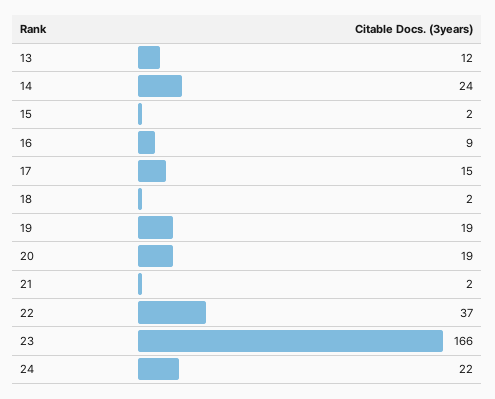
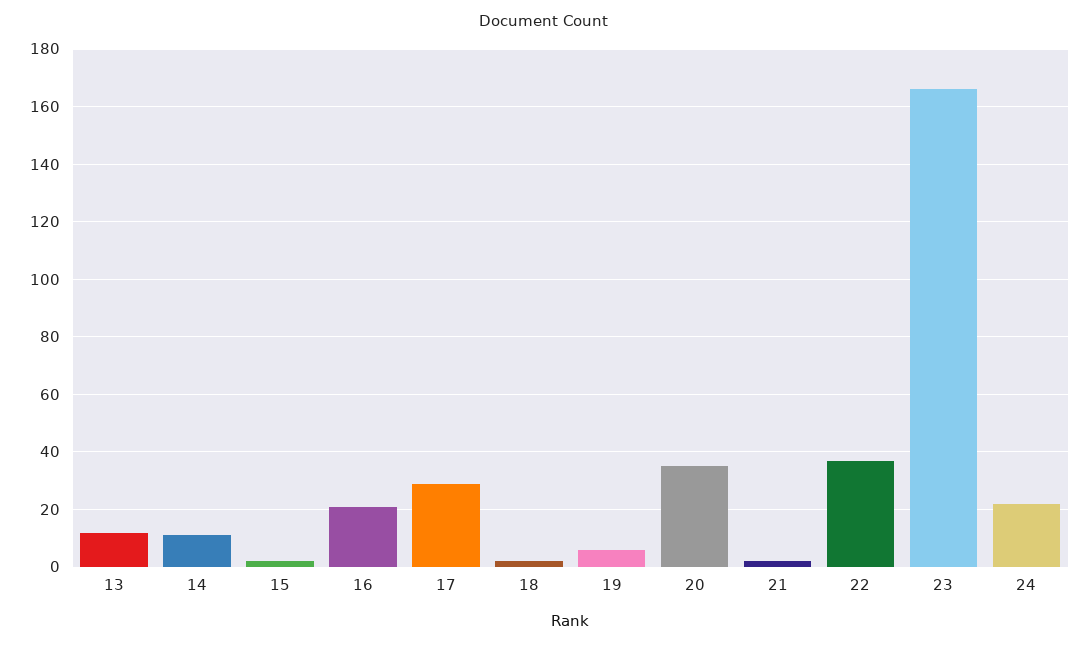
14: 24 -> 10
16: 9 -> 20
17: 15 -> 30
19: 19 -> 5
20: 19 -> 35

